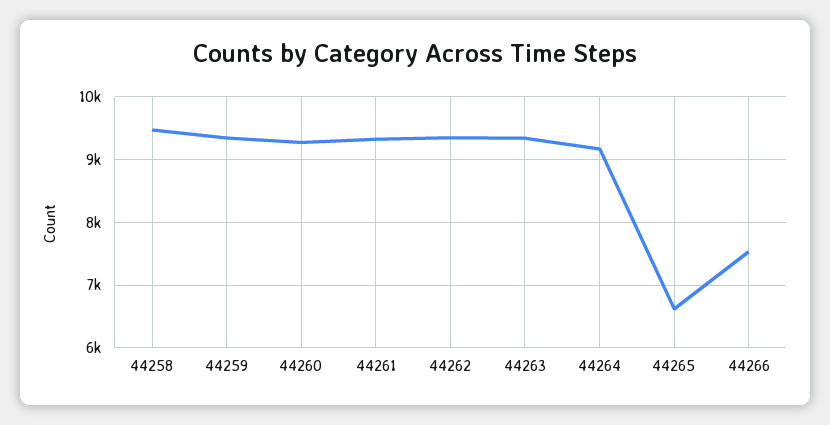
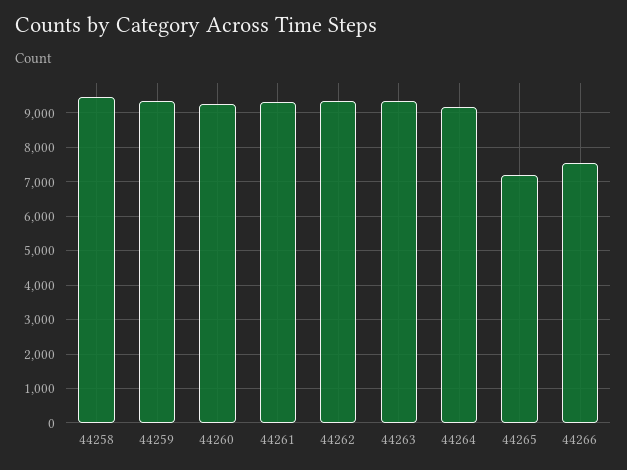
44265: 6600 -> 7200

